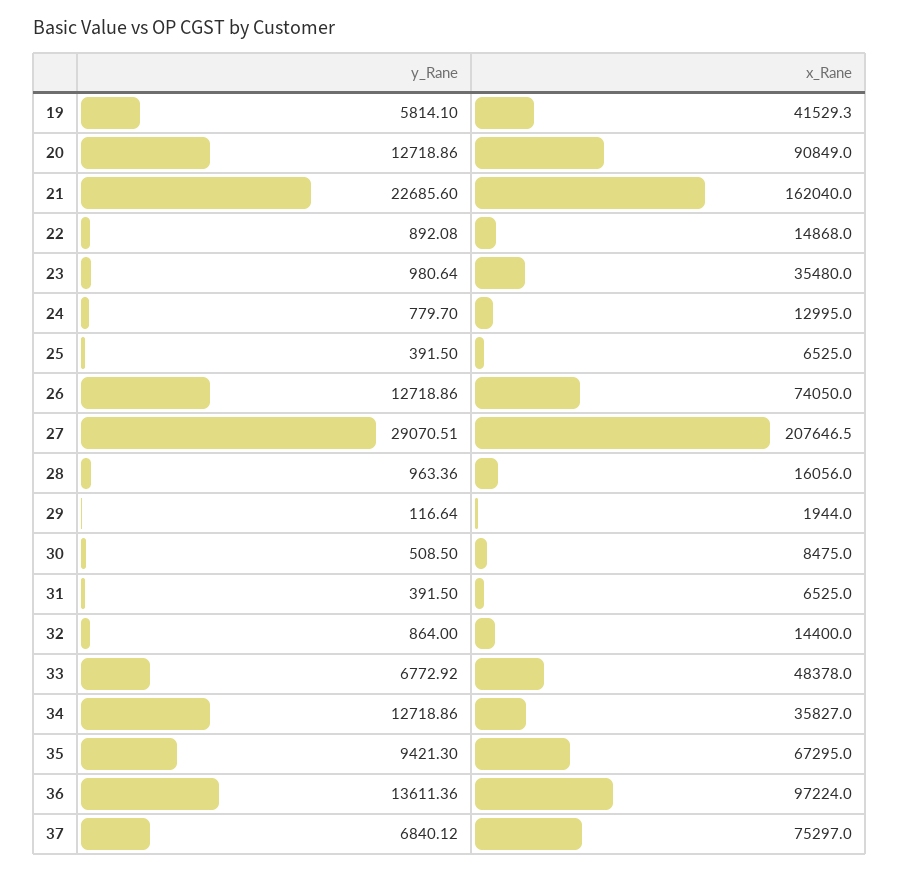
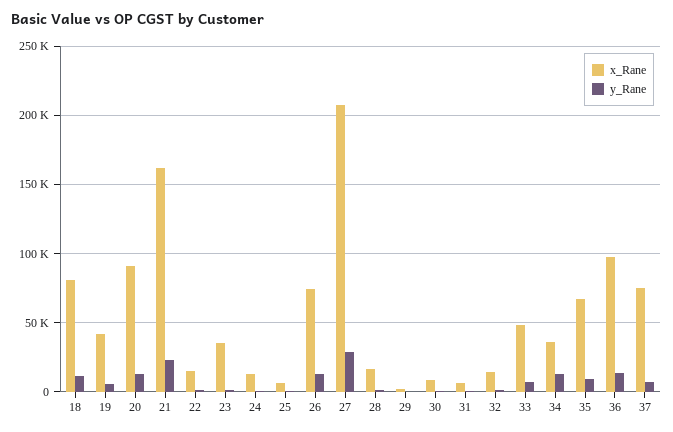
x_Rane, 18: none -> 80000
y_Rane, 18: none -> 10000

